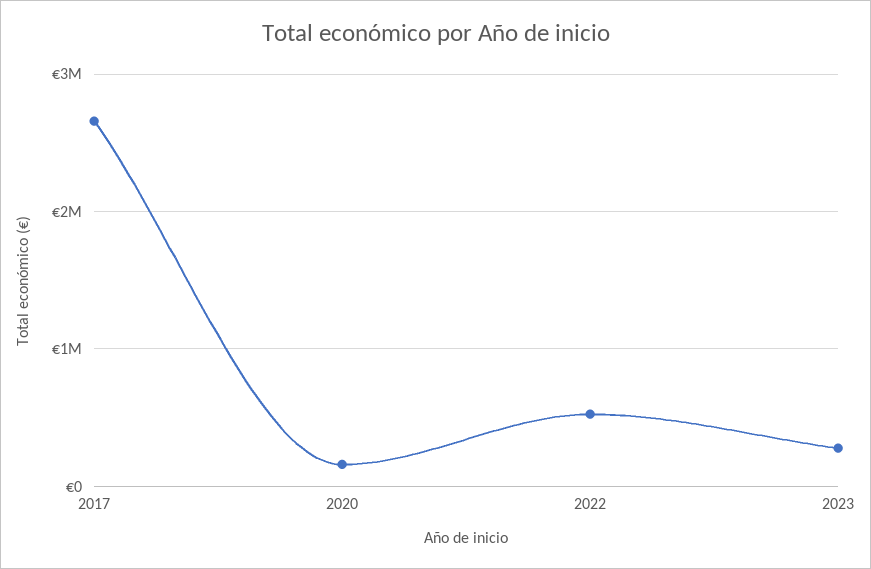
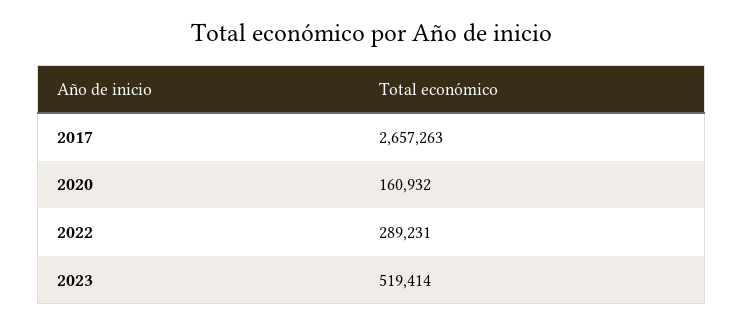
2022: 500000 -> 289231
2023: 300000 -> 519414

